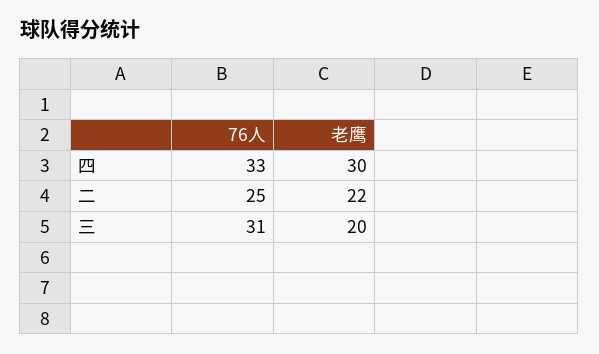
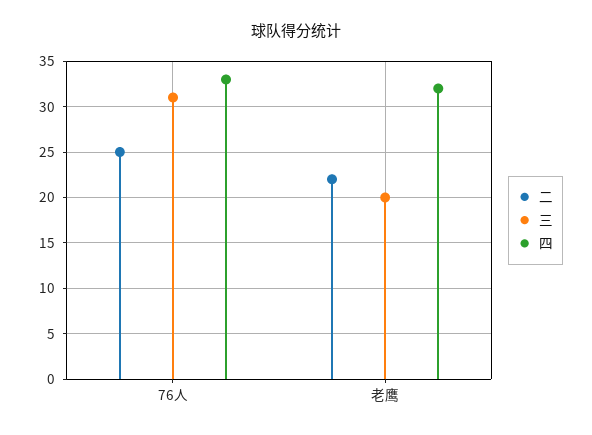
四, 老鹰: 30 -> 32

